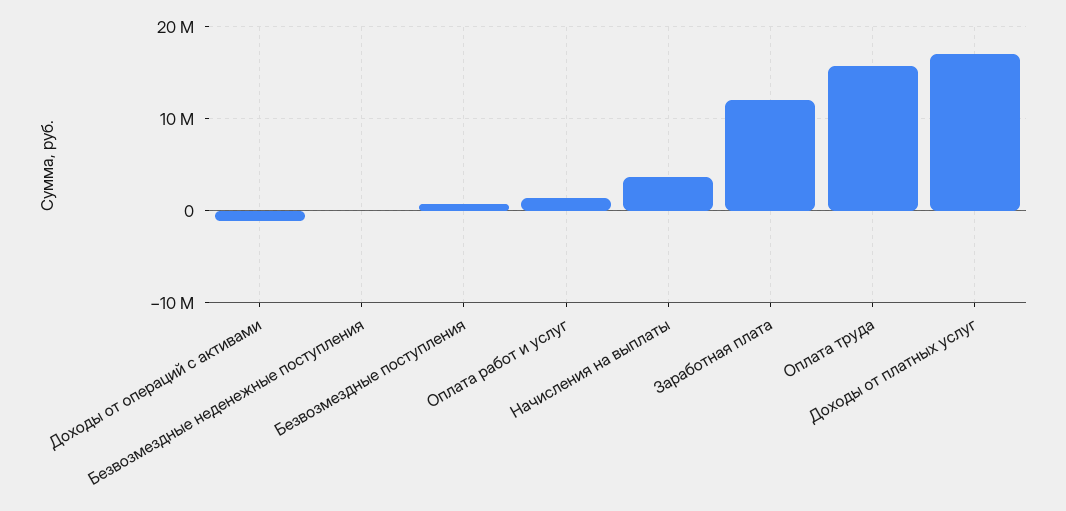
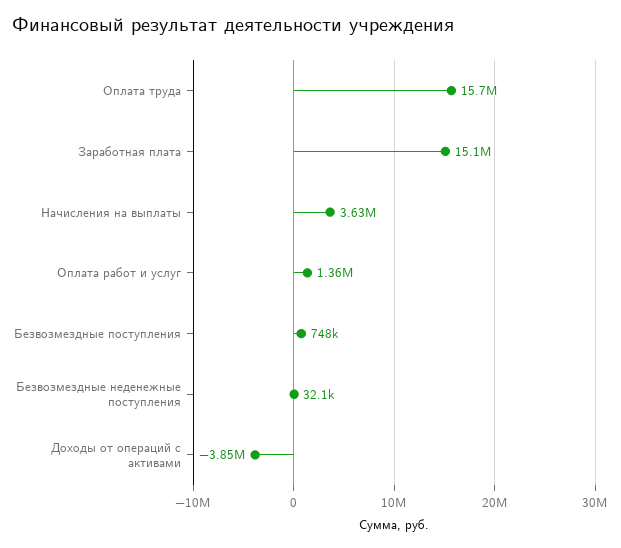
Доходы от операций с активами: -1000000 -> -3850000
Заработная плата: 12000000 -> 15100000
Доходы от платных услуг: 17000000 -> none

